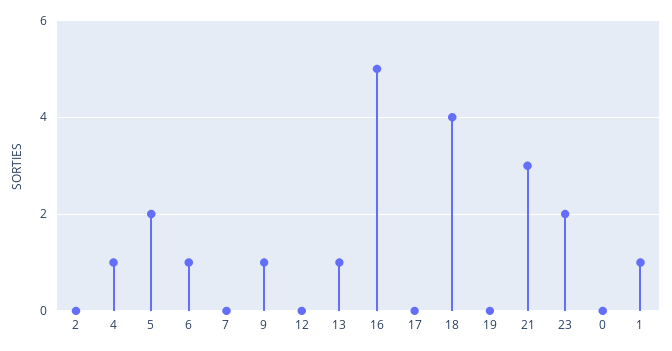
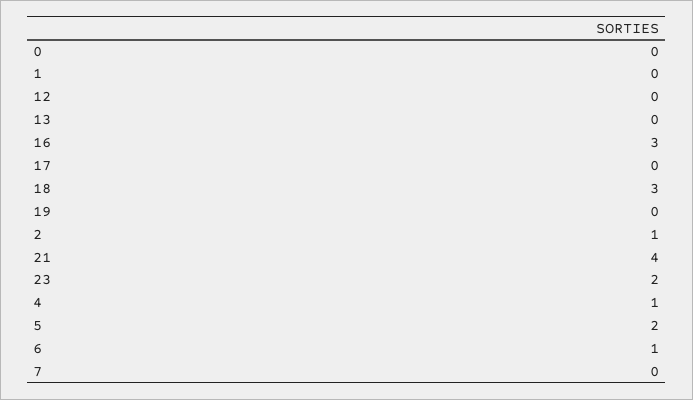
2: 0 -> 1
9: 1 -> none
13: 1 -> 0
16: 5 -> 3
18: 4 -> 3
21: 3 -> 4
1: 1 -> 0

